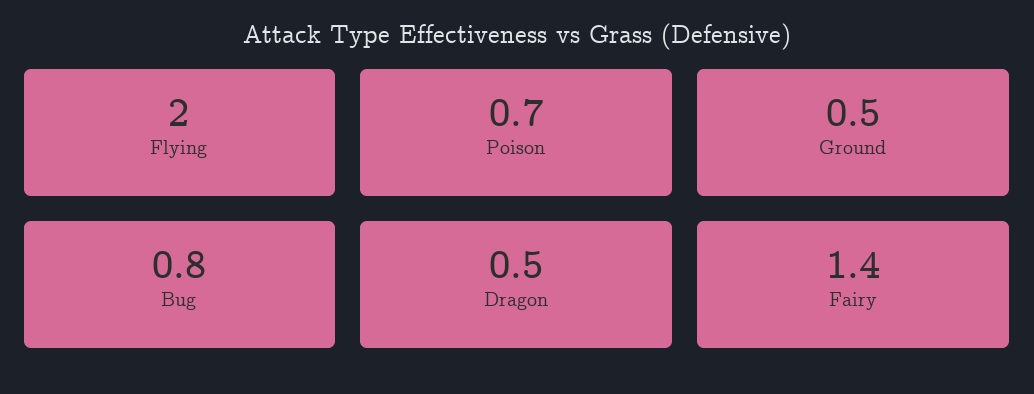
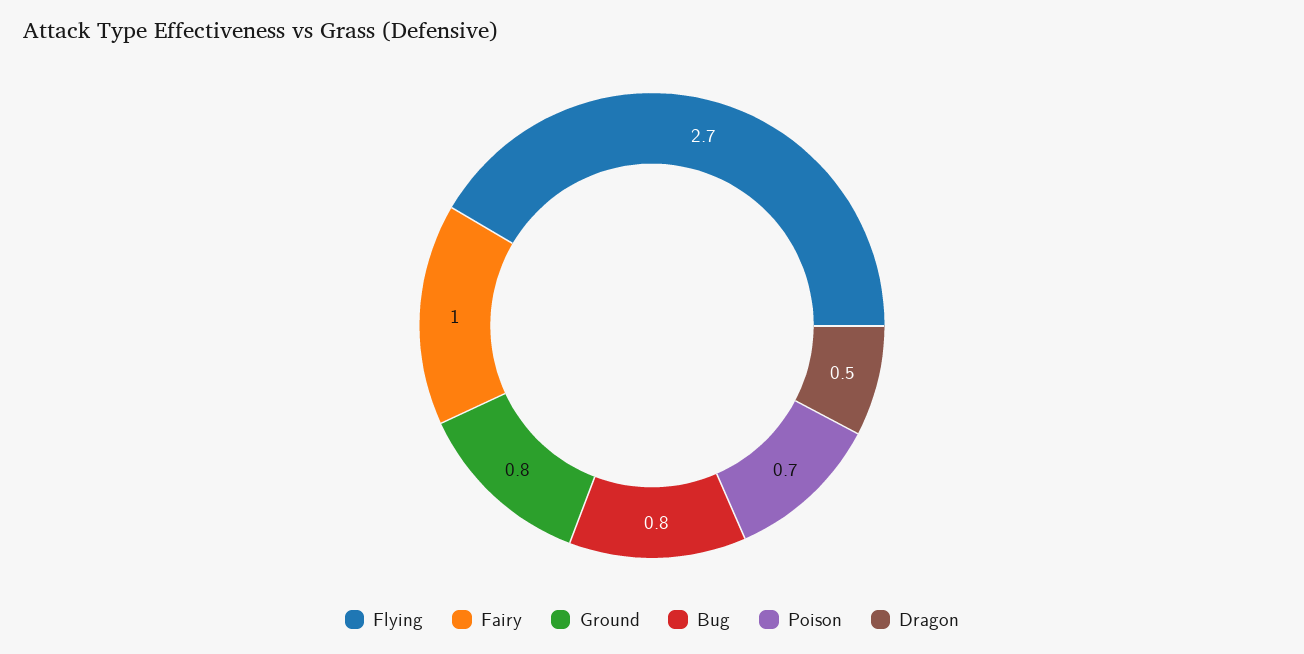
Flying: 2 -> 2.7
Ground: 0.5 -> 0.8
Fairy: 1.4 -> 1

